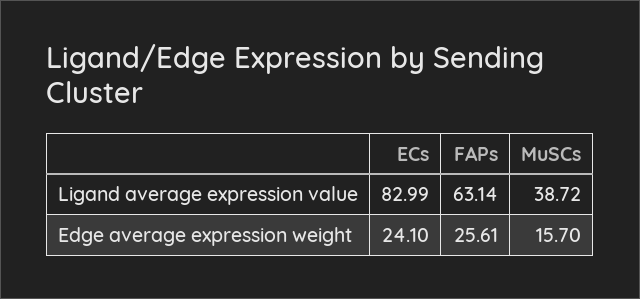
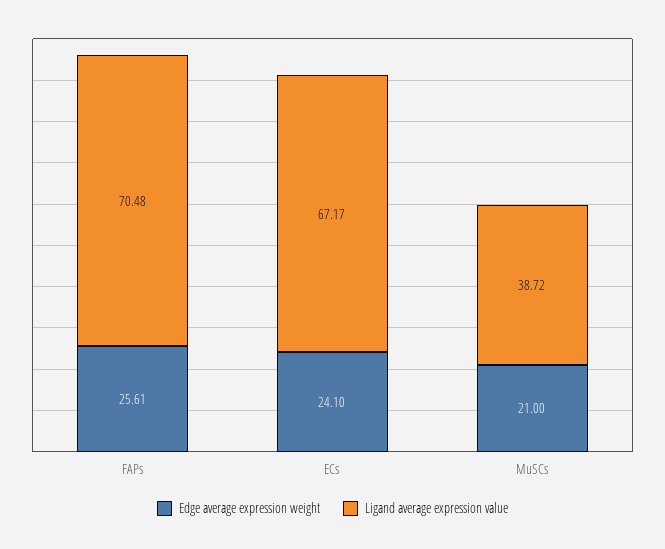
Ligand average expression value, ECs: 82.99 -> 67.17
Ligand average expression value, FAPs: 63.14 -> 70.48
Edge average expression weight, MuSCs: 15.7 -> 21

